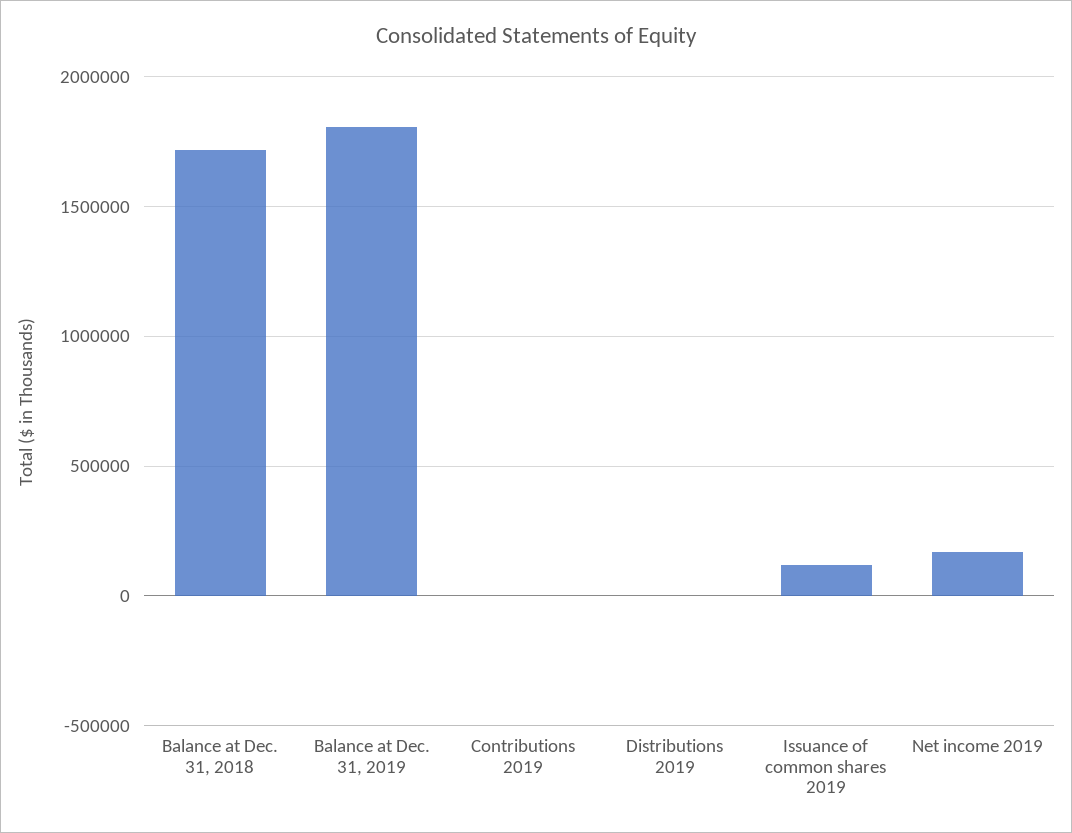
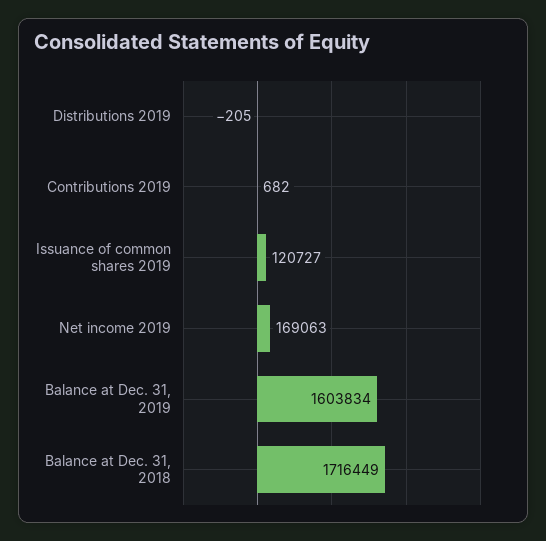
Balance at Dec. 31, 2019: 1800000 -> 1603834

